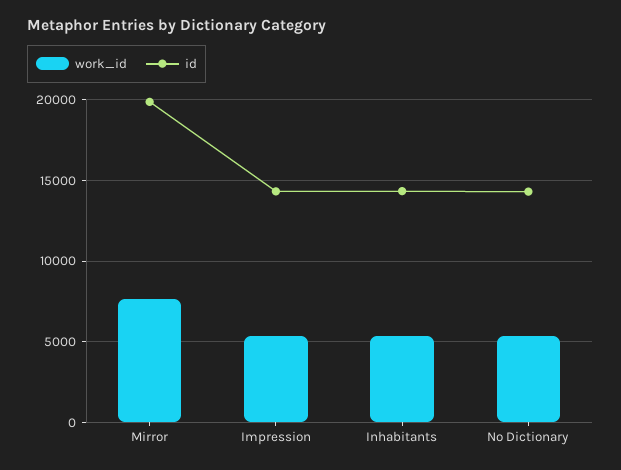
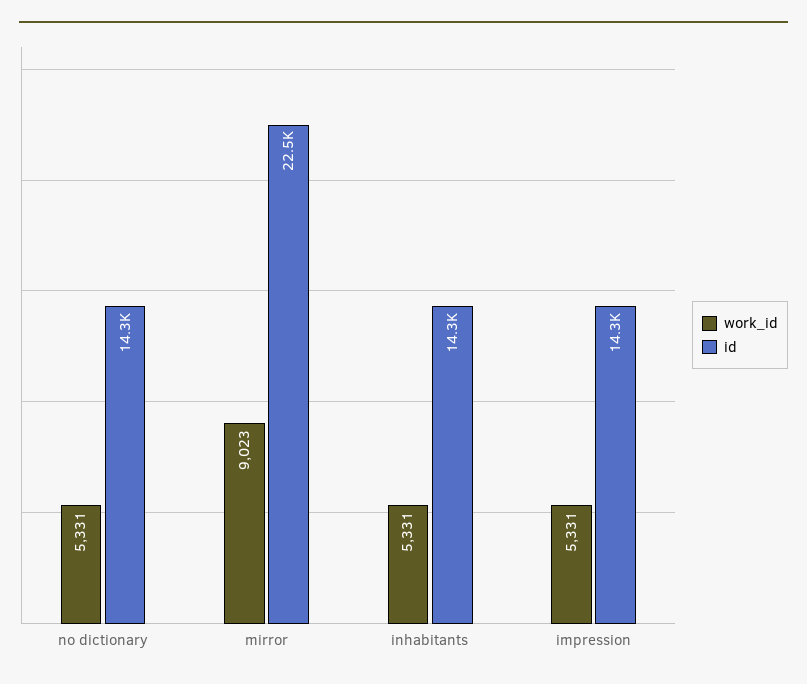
work_id, Mirror: 7500 -> 9023
id, Mirror: 20000 -> 22500

